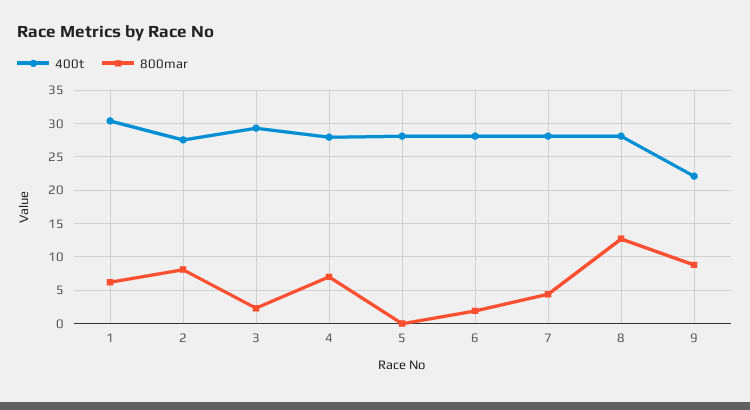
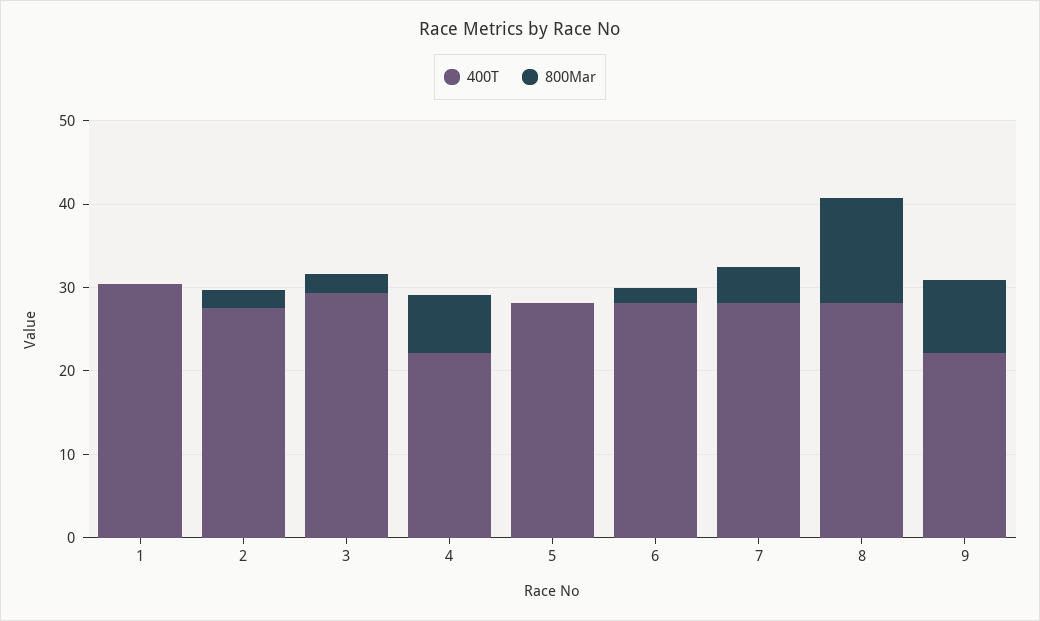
800mar, 1: 6 -> 0
800mar, 2: 8 -> 2
400t, 4: 28 -> 22

